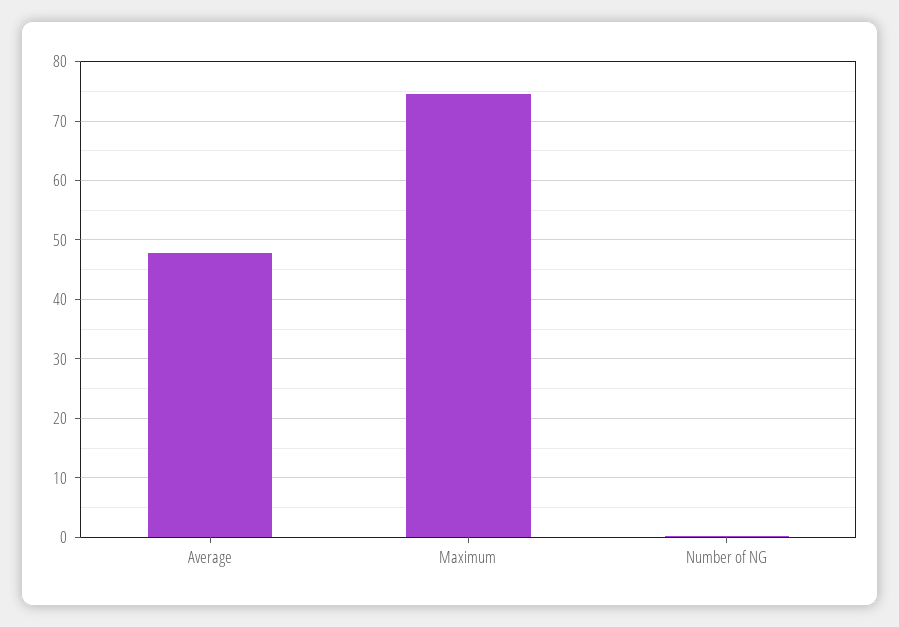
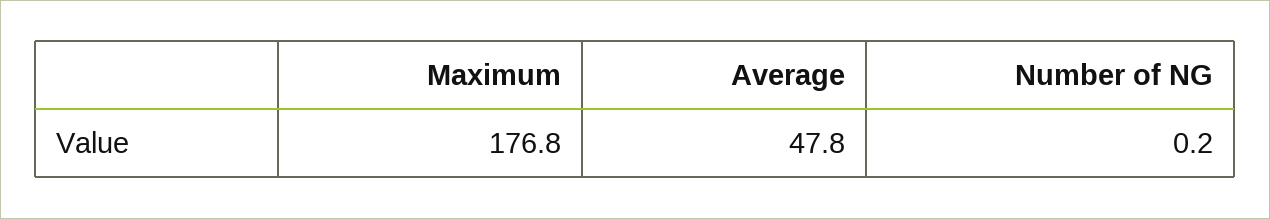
Maximum: 74 -> 176.8

